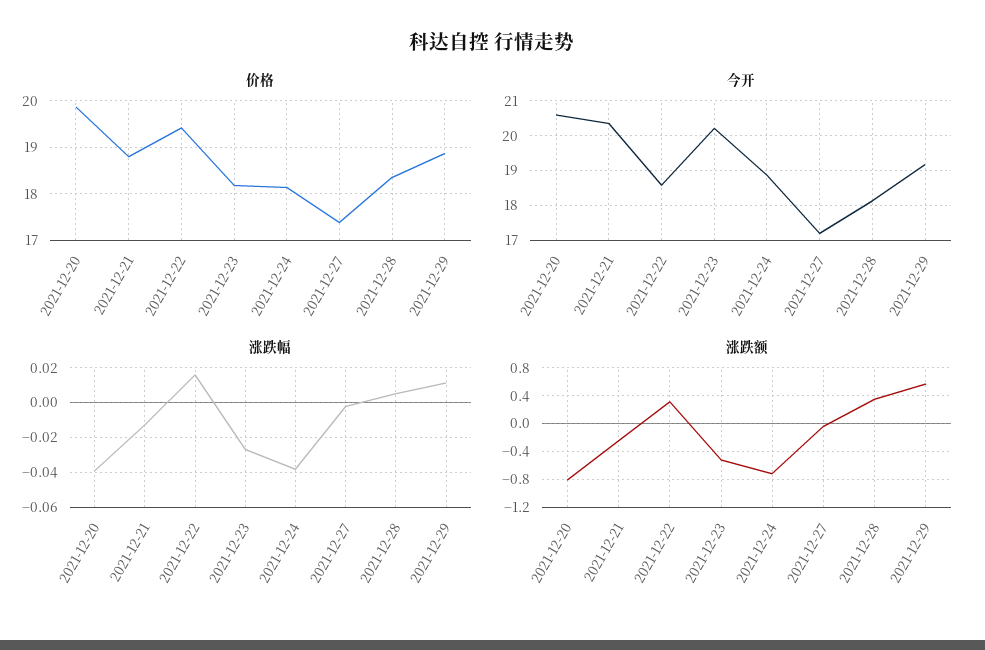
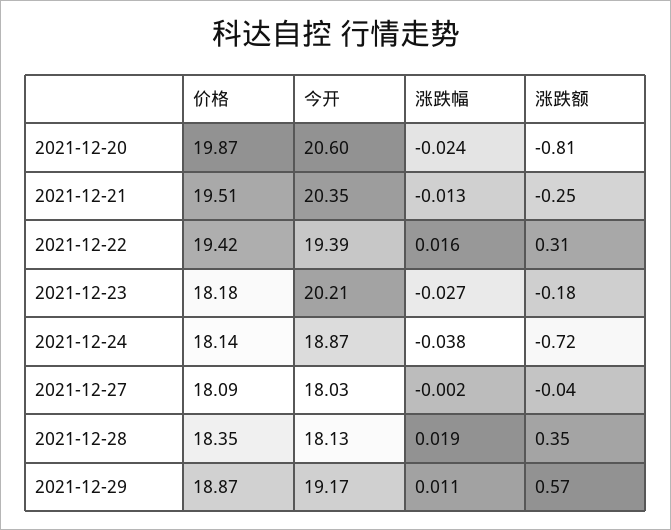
价格, 2021-12-21: 18.8 -> 19.51
价格, 2021-12-27: 17.4 -> 18.09
今开, 2021-12-22: 18.6 -> 19.39
今开, 2021-12-27: 17.2 -> 18.03
涨跌幅, 2021-12-20: -0.04 -> -0.024
涨跌幅, 2021-12-28: 0.005 -> 0.019
涨跌额, 2021-12-23: -0.5 -> -0.18

